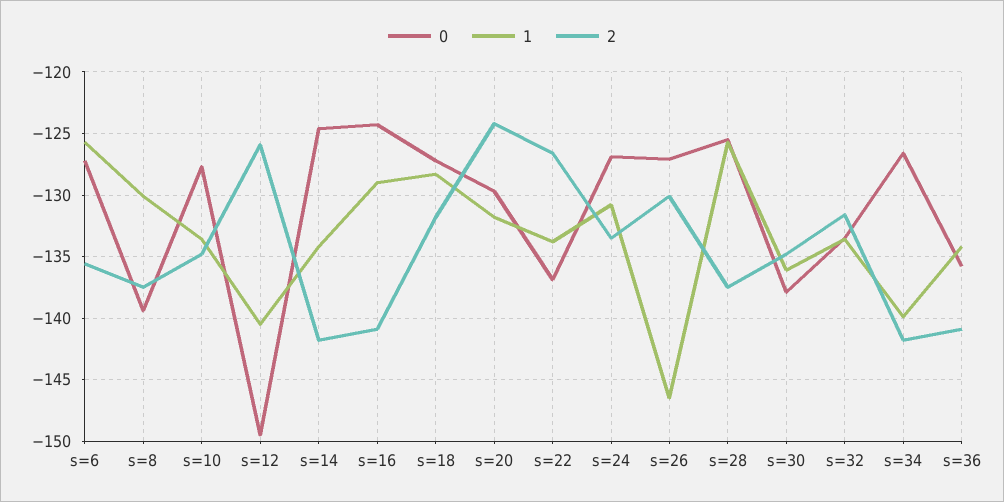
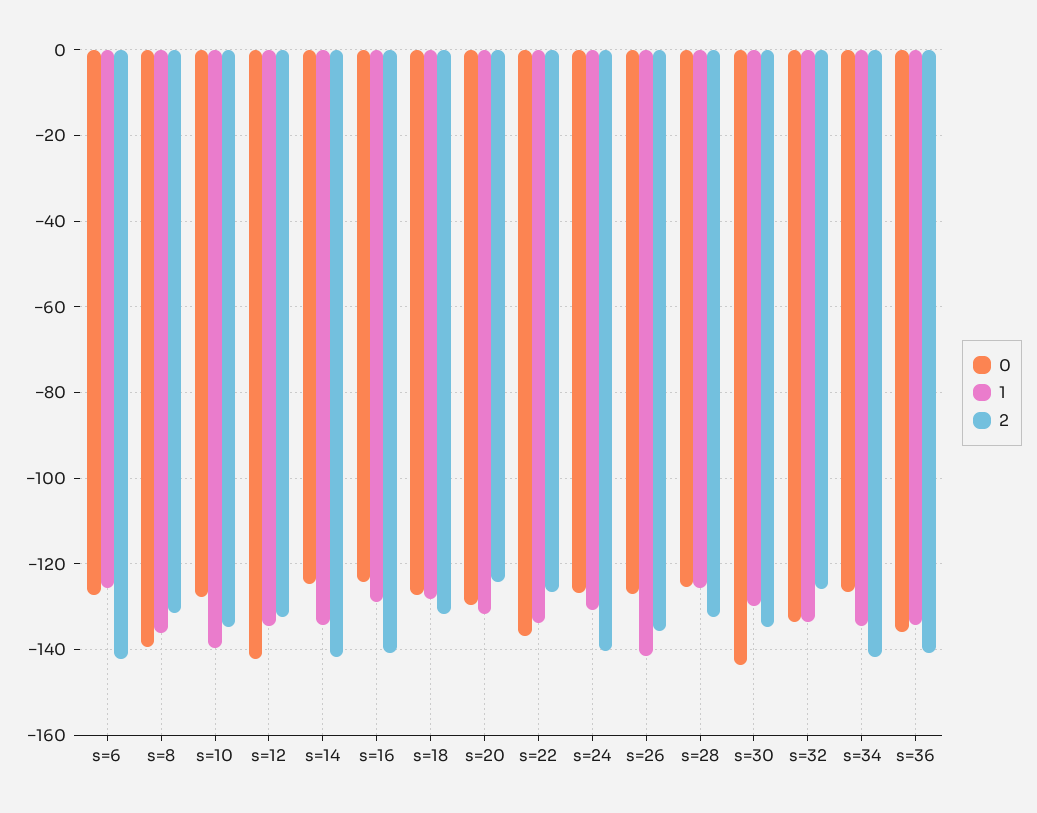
2, s=6: -135.5 -> -142
1, s=8: -130 -> -136
2, s=8: -137.5 -> -132
1, s=10: -133.5 -> -140
0, s=12: -149.5 -> -142
1, s=12: -140.5 -> -134
2, s=12: -126 -> -132
2, s=24: -133.5 -> -140
1, s=26: -146.5 -> -142
2, s=26: -130 -> -136
2, s=28: -137.5 -> -132
0, s=30: -138 -> -144
1, s=30: -136 -> -130
2, s=32: -131.5 -> -126
1, s=34: -140 -> -134

